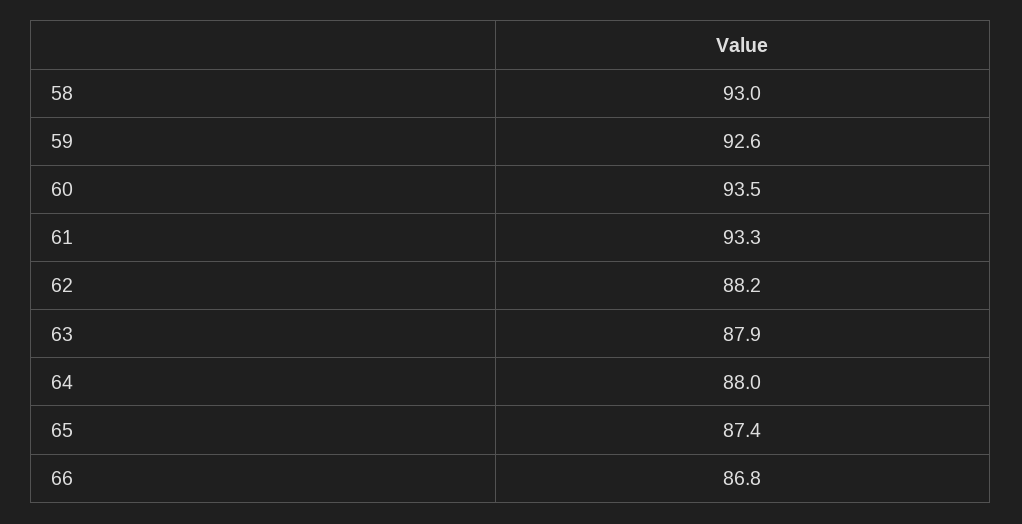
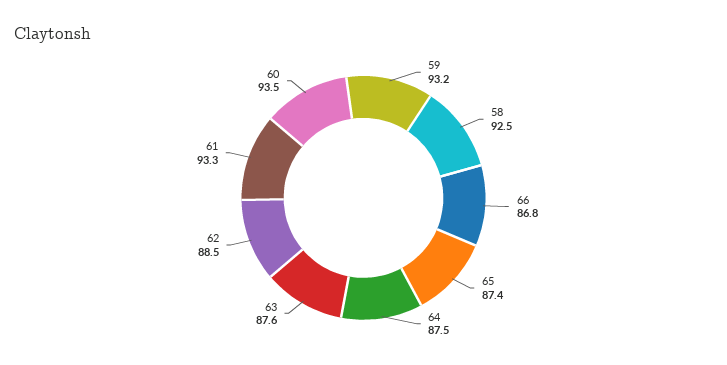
58: 93 -> 92.5
59: 92.6 -> 93.2
62: 88.2 -> 88.5
63: 87.9 -> 87.6
64: 88 -> 87.5

